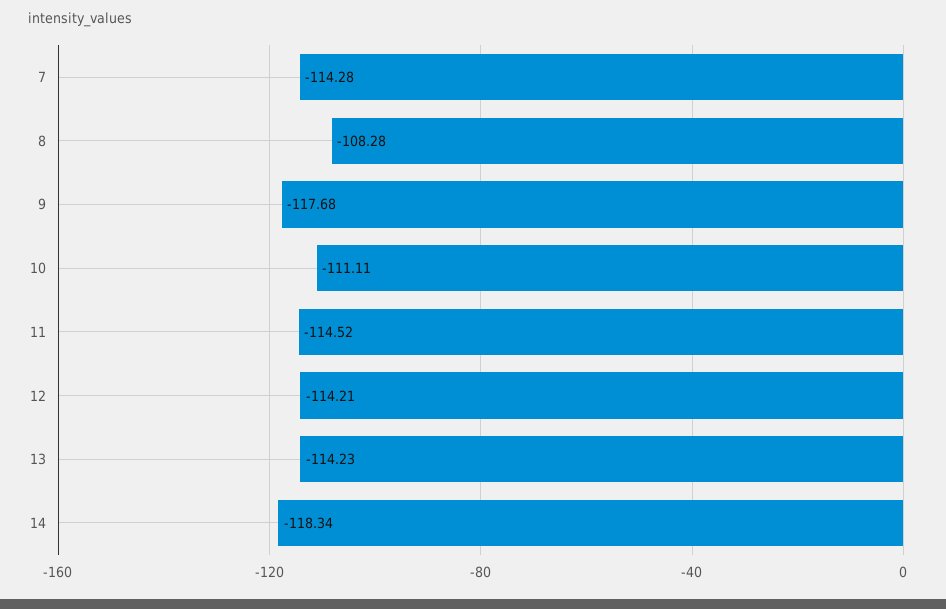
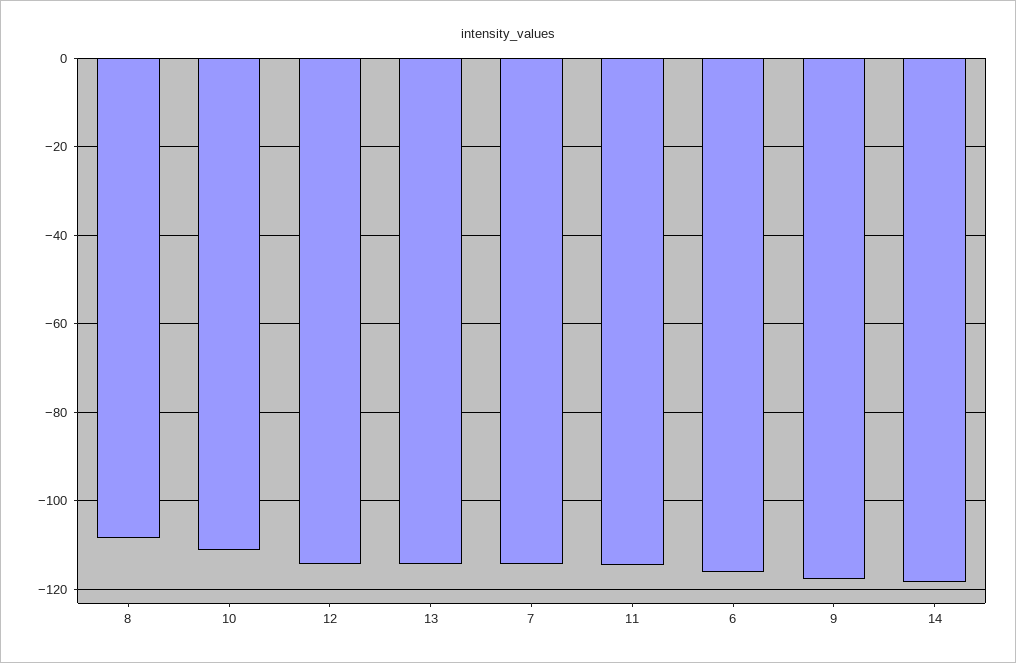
6: none -> -116

